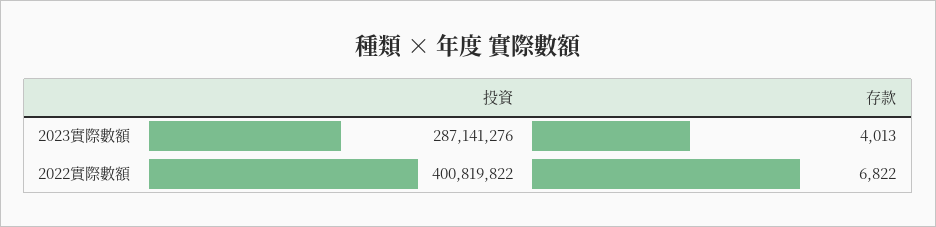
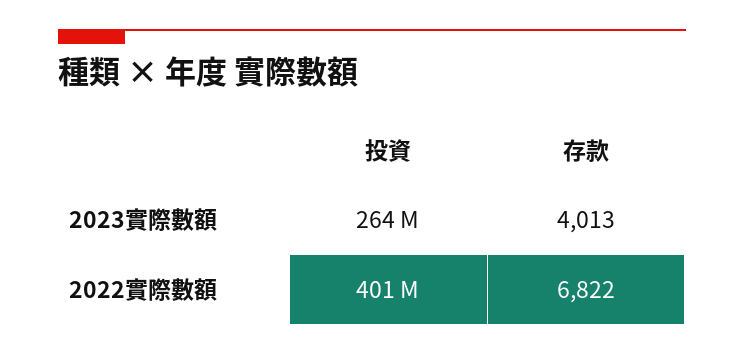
投資, 2023實際數額: 287141276 -> 264000000

